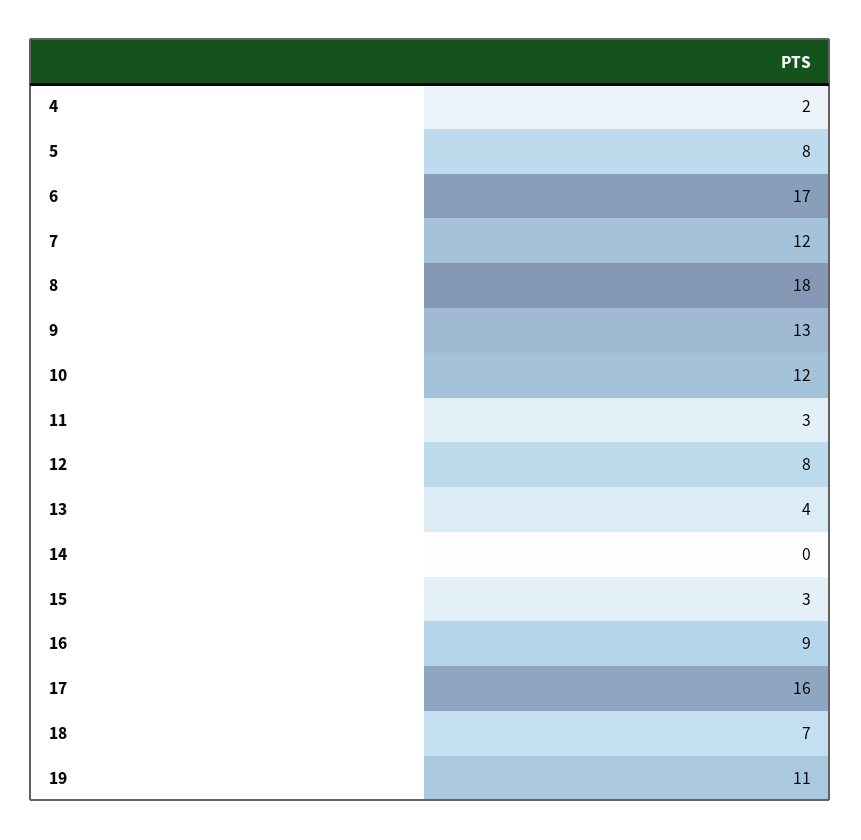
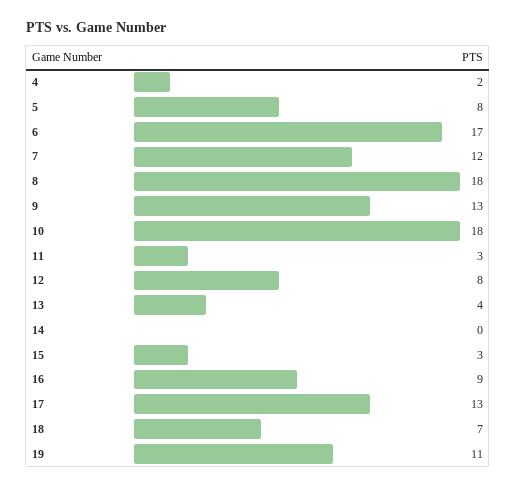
10: 12 -> 18
17: 16 -> 13

